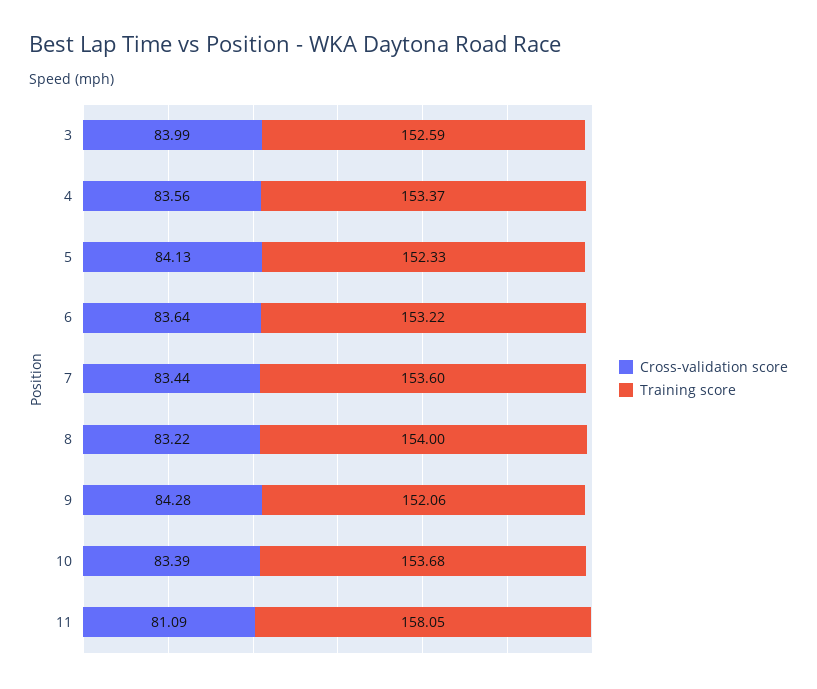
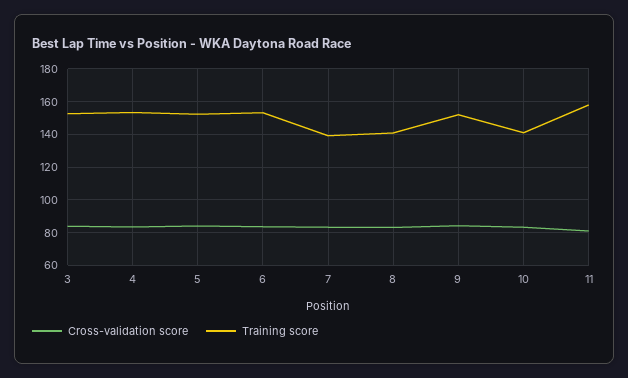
Training score, 7: 153.6 -> 140
Training score, 8: 154 -> 140
Training score, 10: 153.68 -> 140

